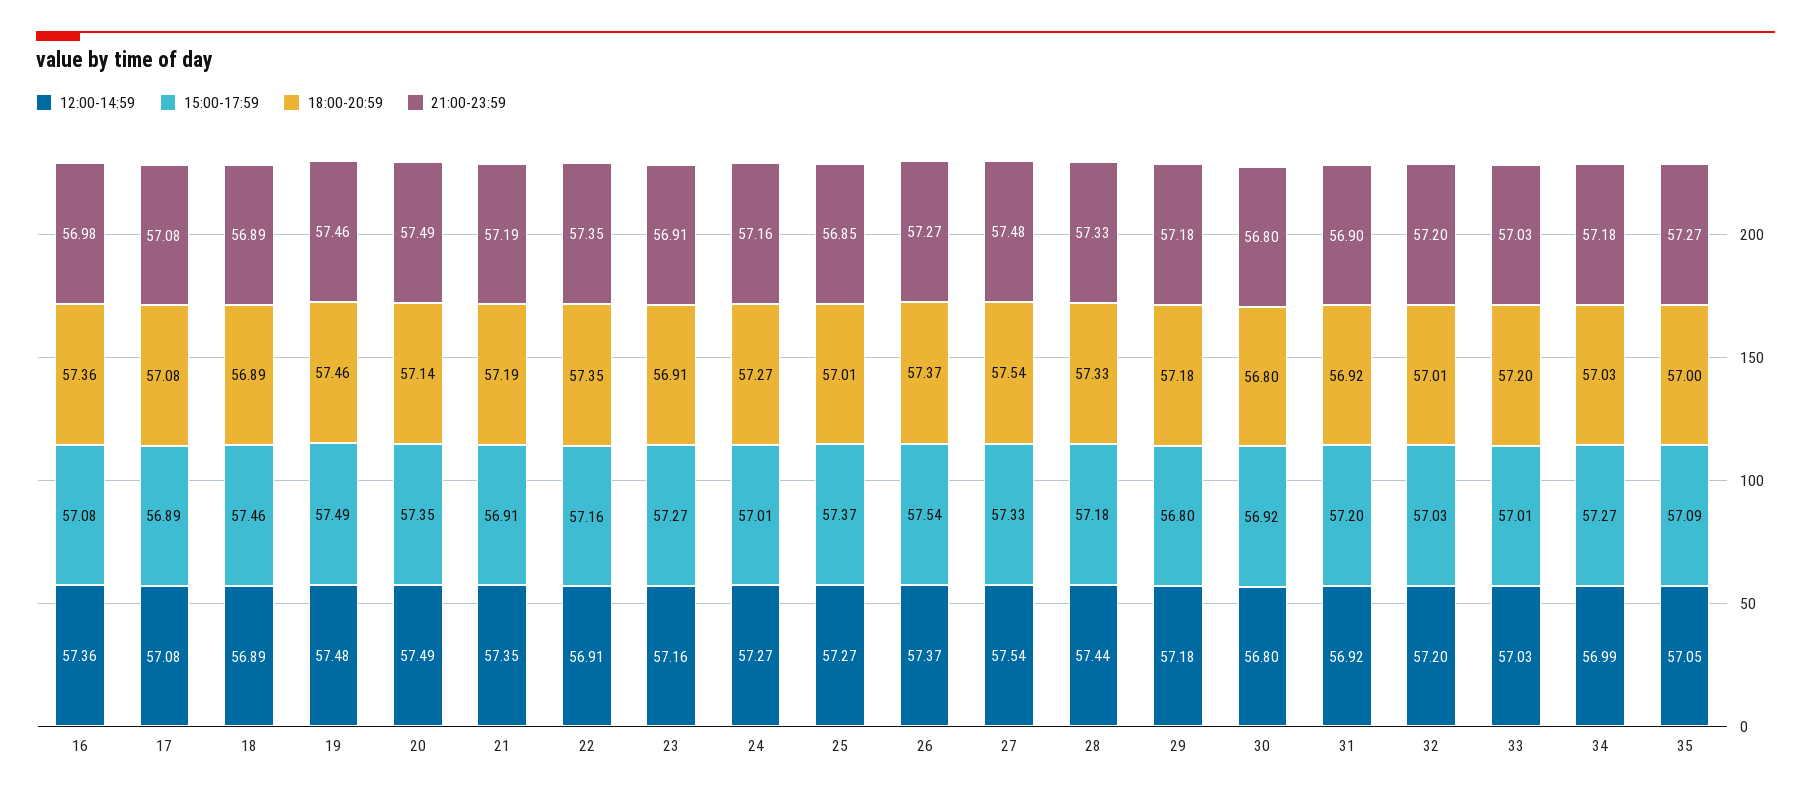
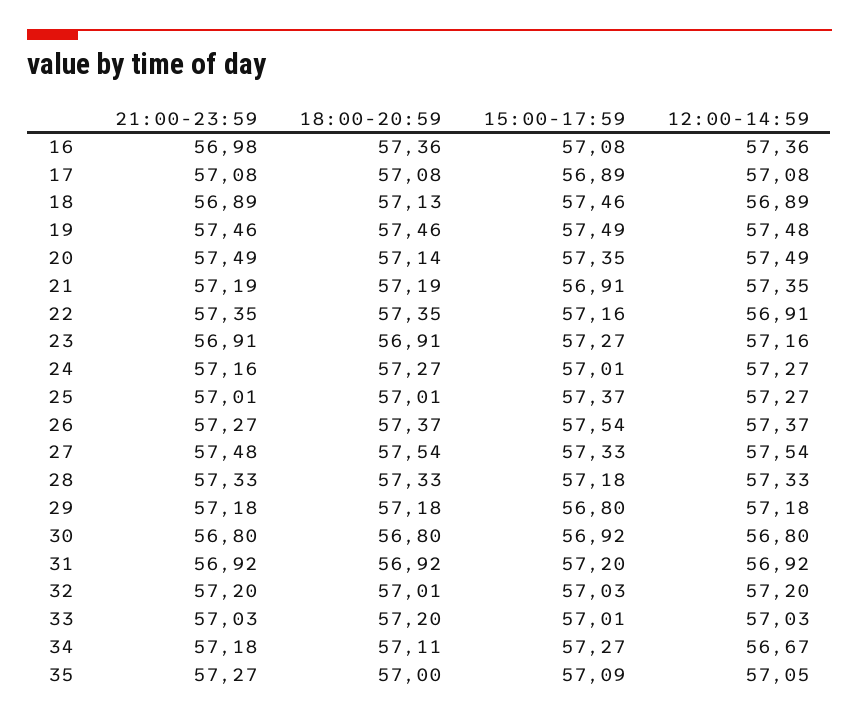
18:00-20:59, 18: 56.89 -> 57.13
21:00-23:59, 25: 56.85 -> 57.01
12:00-14:59, 28: 57.44 -> 57.33
21:00-23:59, 31: 56.9 -> 56.92
12:00-14:59, 34: 56.99 -> 56.67
18:00-20:59, 34: 57.03 -> 57.11

